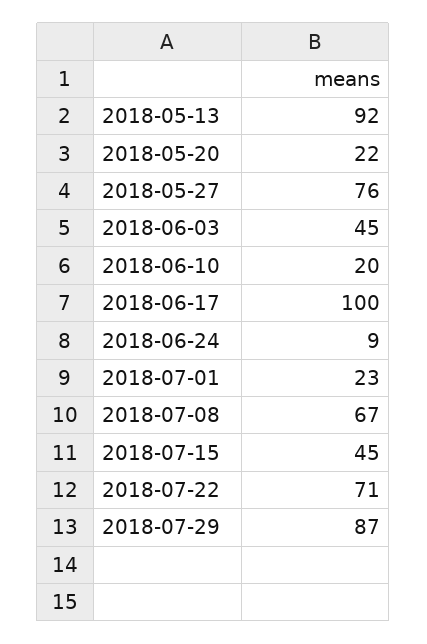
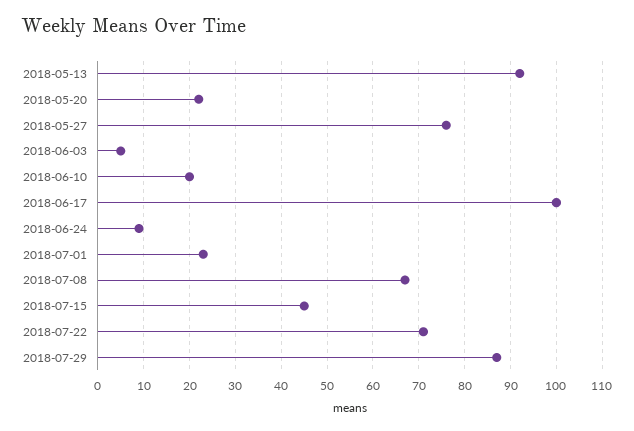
2018-06-03: 45 -> 5

